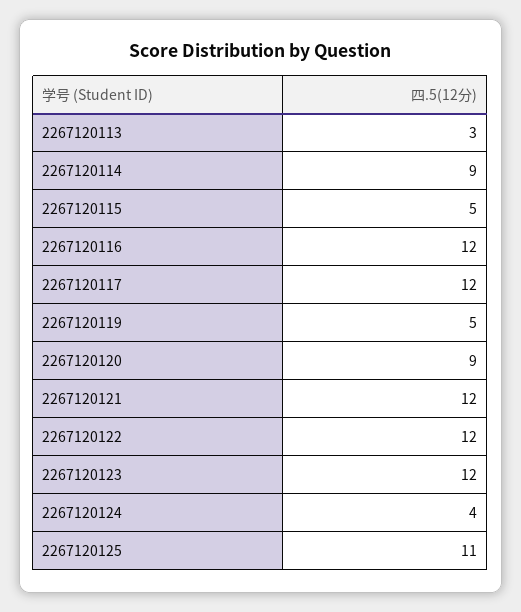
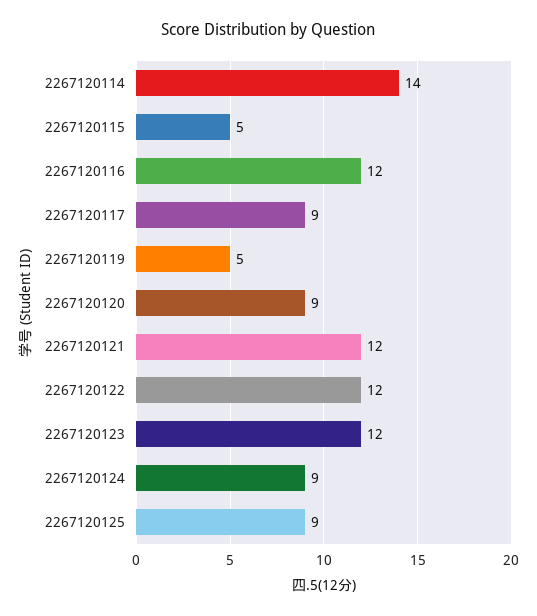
2267120113: 3 -> none
2267120114: 9 -> 14
2267120117: 12 -> 9
2267120124: 4 -> 9
2267120125: 11 -> 9

